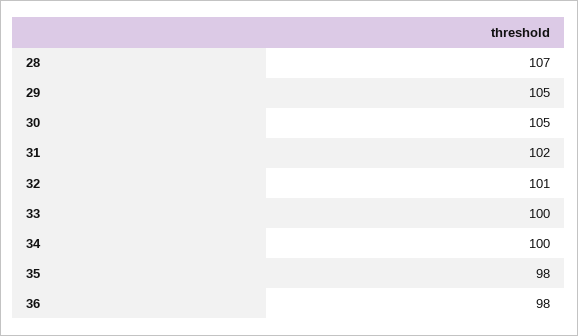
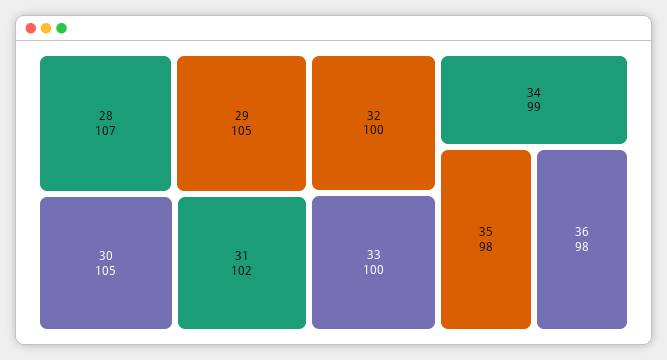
32: 101 -> 100
34: 100 -> 99

